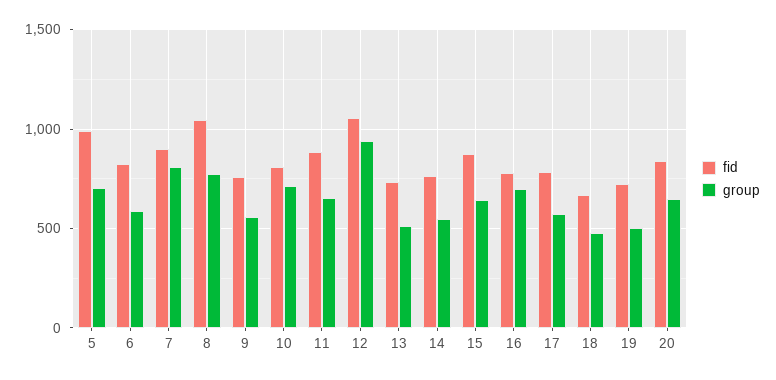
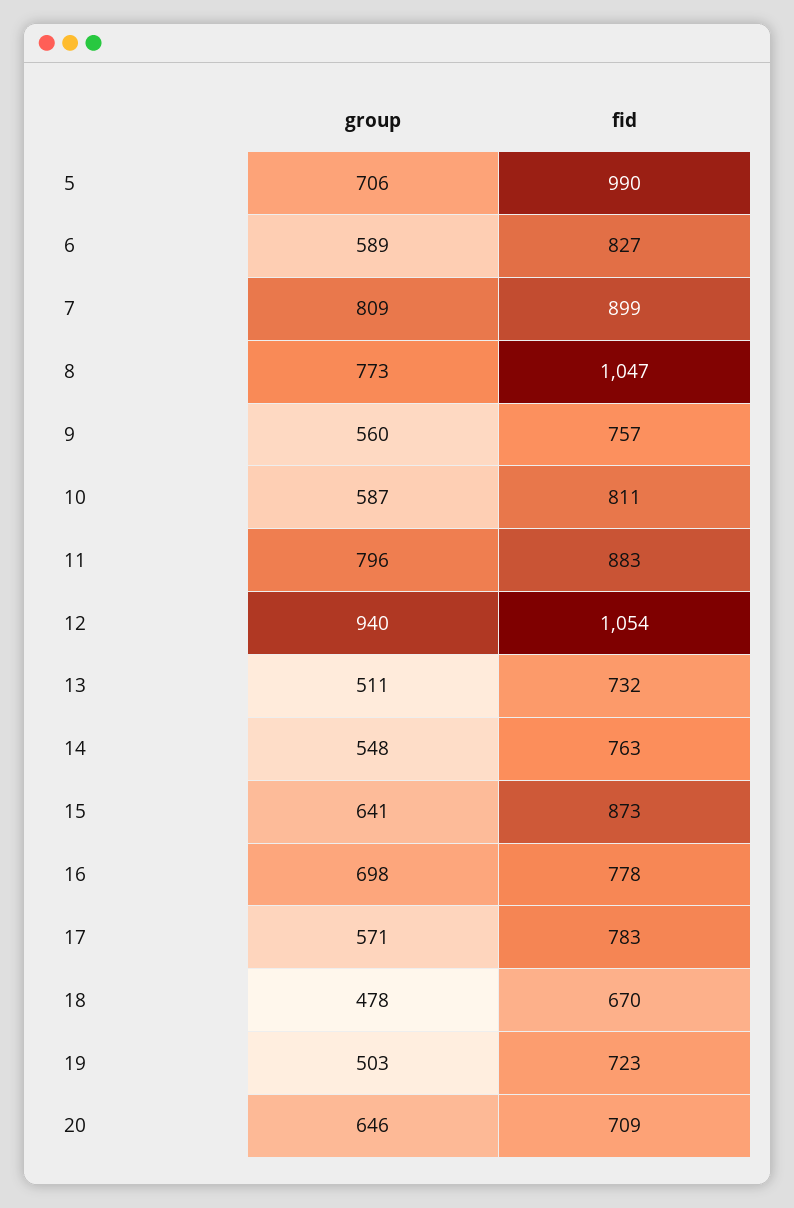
group, 10: 700 -> 587
group, 11: 650 -> 796
fid, 20: 850 -> 709

